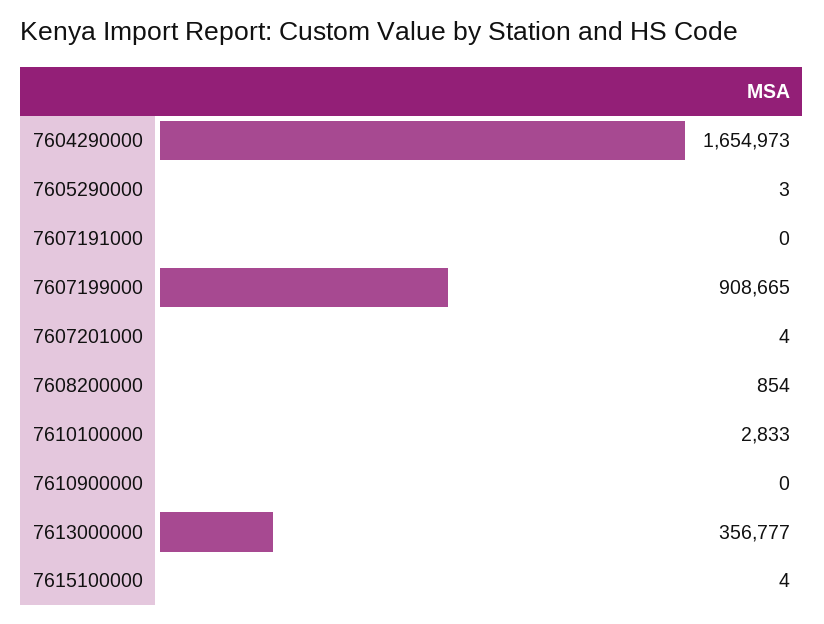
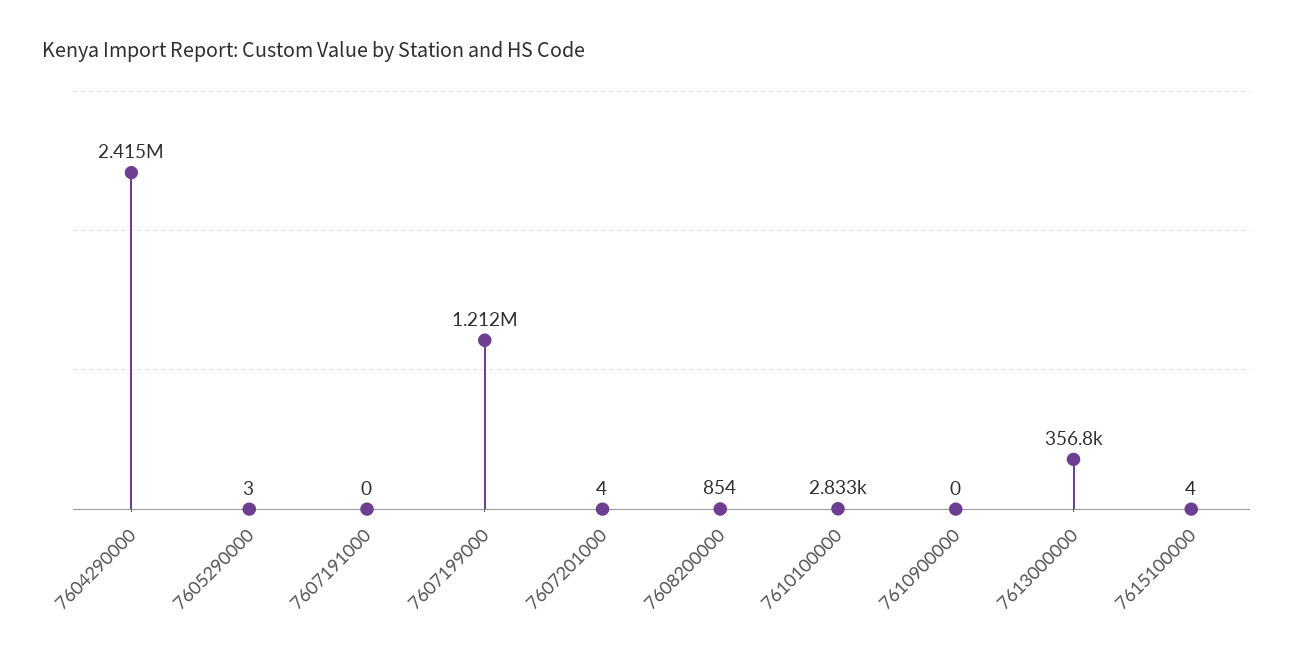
7604290000: 1654973 -> 2415000
7607199000: 908665 -> 1212000

